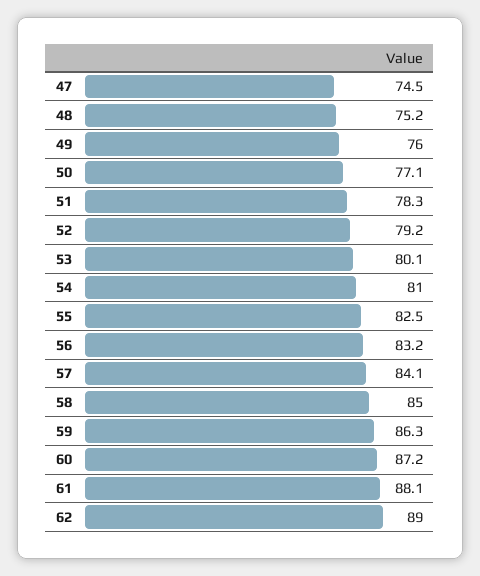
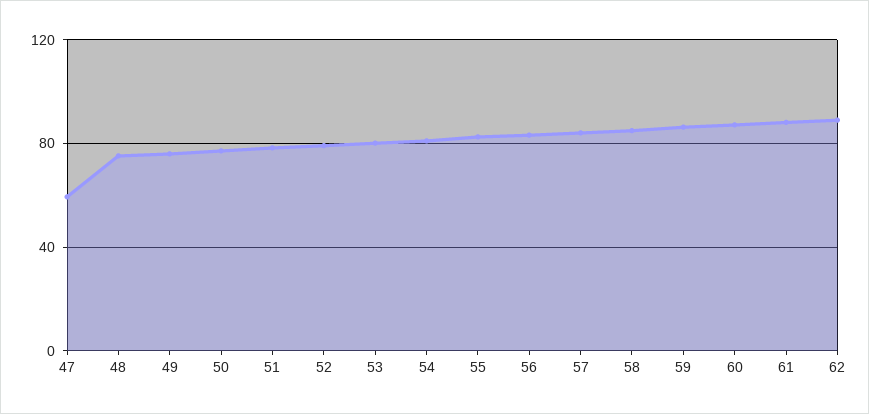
47: 74.5 -> 60

